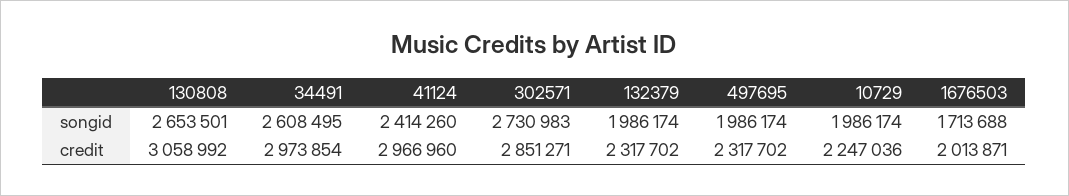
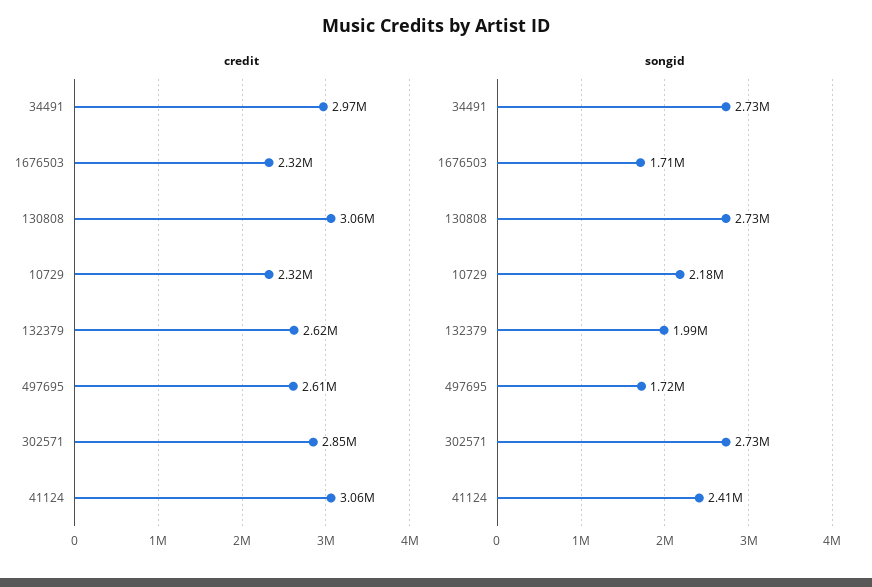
songid, 130808: 2653501 -> 2730000
songid, 34491: 2608495 -> 2730000
songid, 497695: 1986174 -> 1720000
songid, 10729: 1986174 -> 2180000
credit, 41124: 2966960 -> 3060000
credit, 132379: 2317702 -> 2620000
credit, 497695: 2317702 -> 2610000
credit, 10729: 2247036 -> 2320000
credit, 1676503: 2013871 -> 2320000

